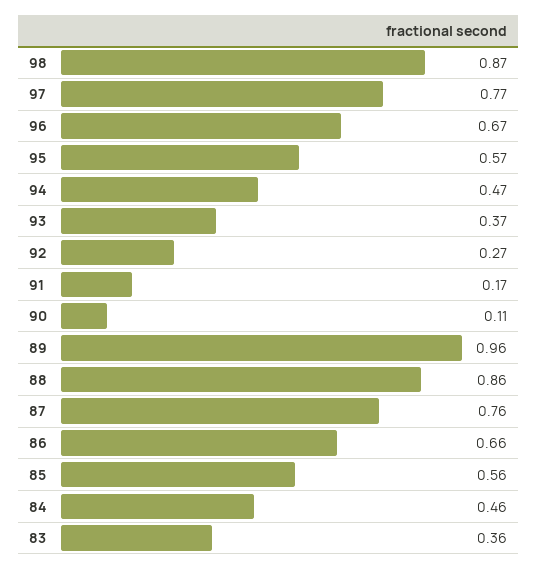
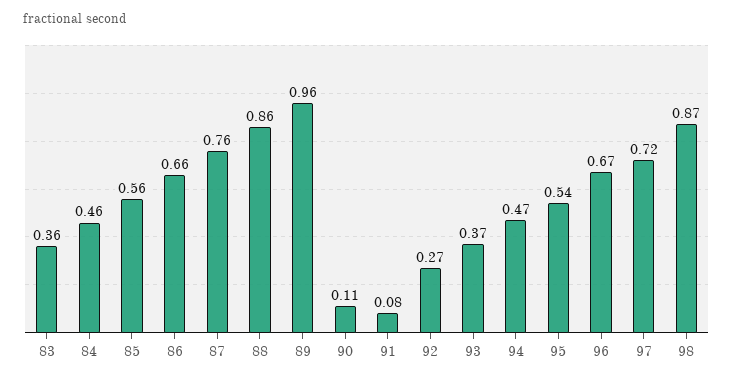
97: 0.77 -> 0.72
95: 0.57 -> 0.54
91: 0.17 -> 0.08

